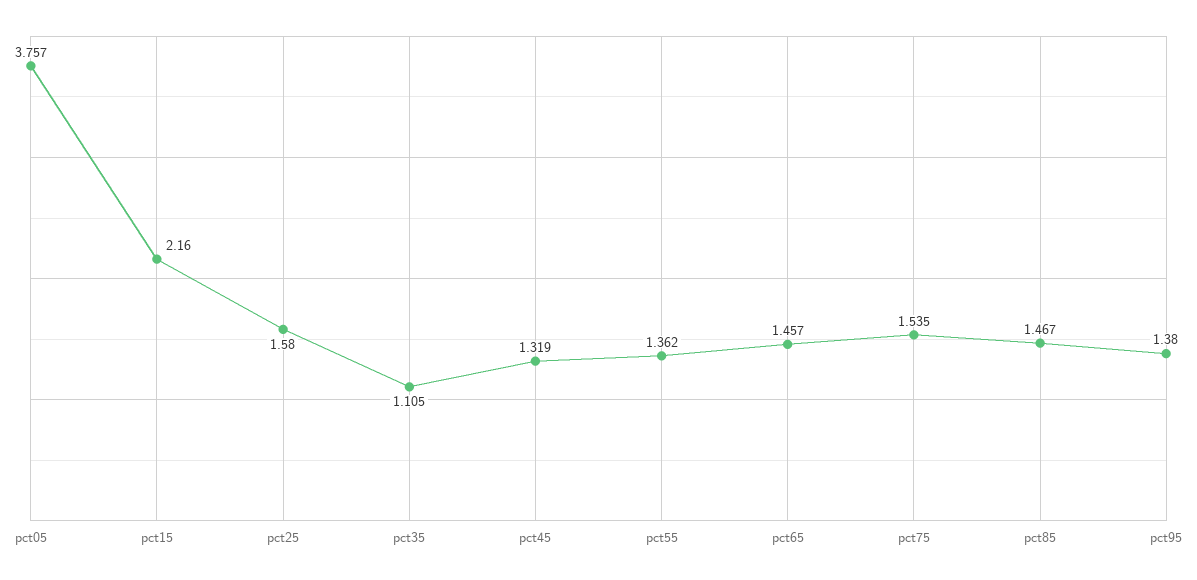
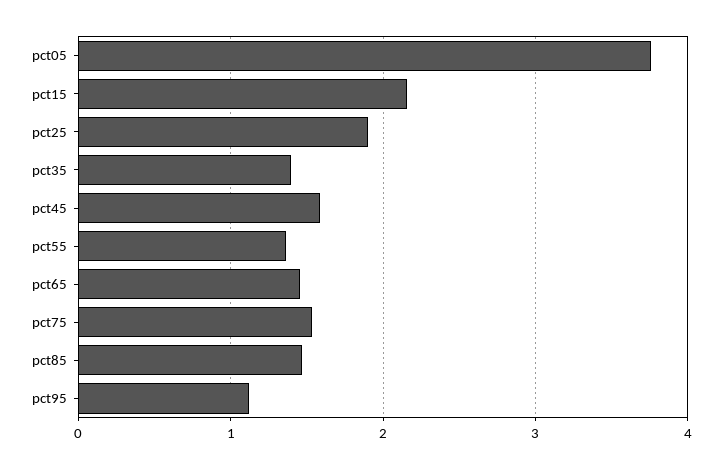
pct25: 1.58 -> 1.9
pct35: 1.105 -> 1.4
pct45: 1.319 -> 1.6
pct95: 1.38 -> 1.1

